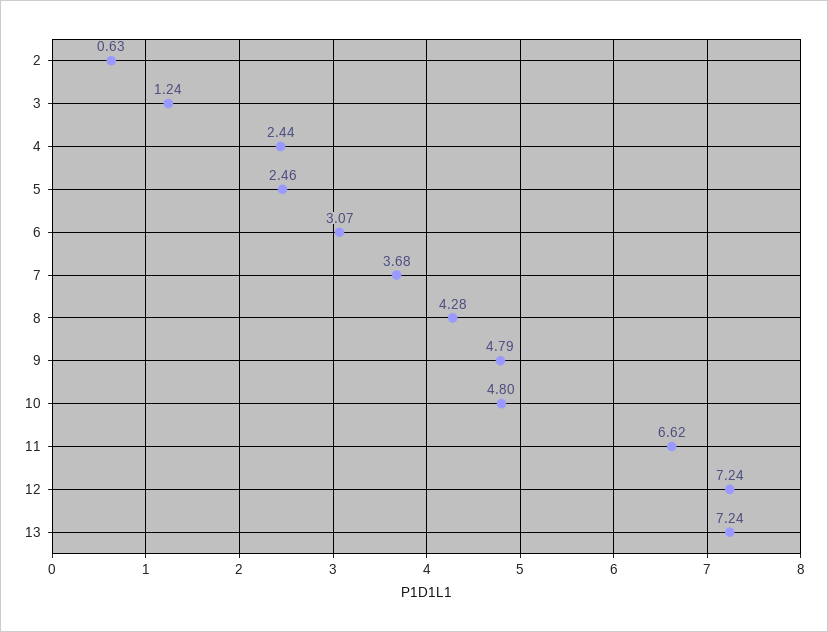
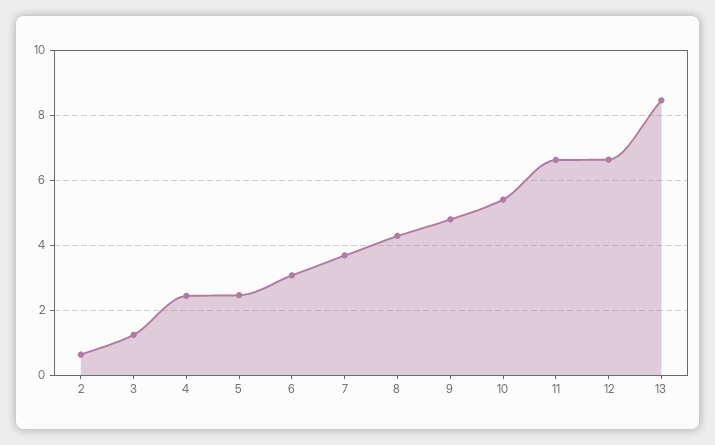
10: 4.8 -> 5.4
12: 7.24 -> 6.6
13: 7.24 -> 8.4

